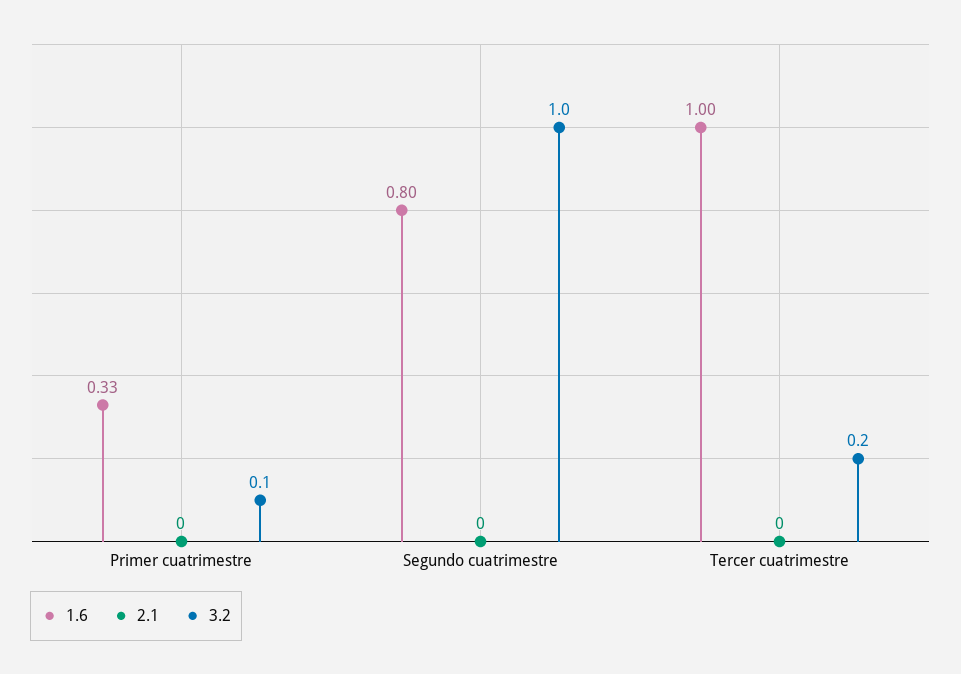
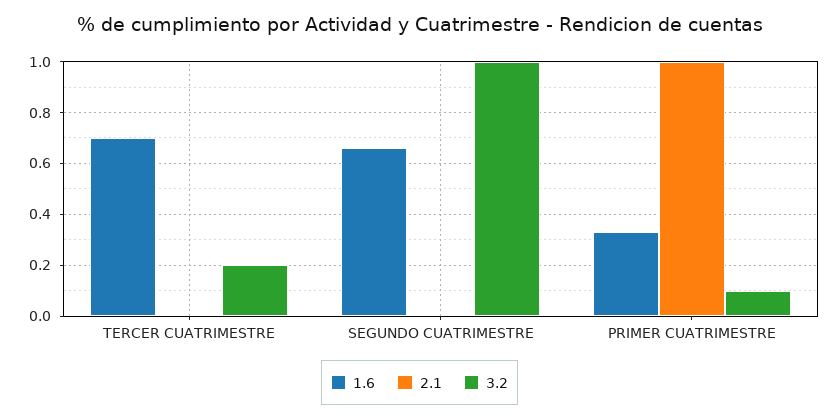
2.1, Primer cuatrimestre: 0 -> 1
1.6, Segundo cuatrimestre: 0.8 -> 0.65
1.6, Tercer cuatrimestre: 1 -> 0.7

